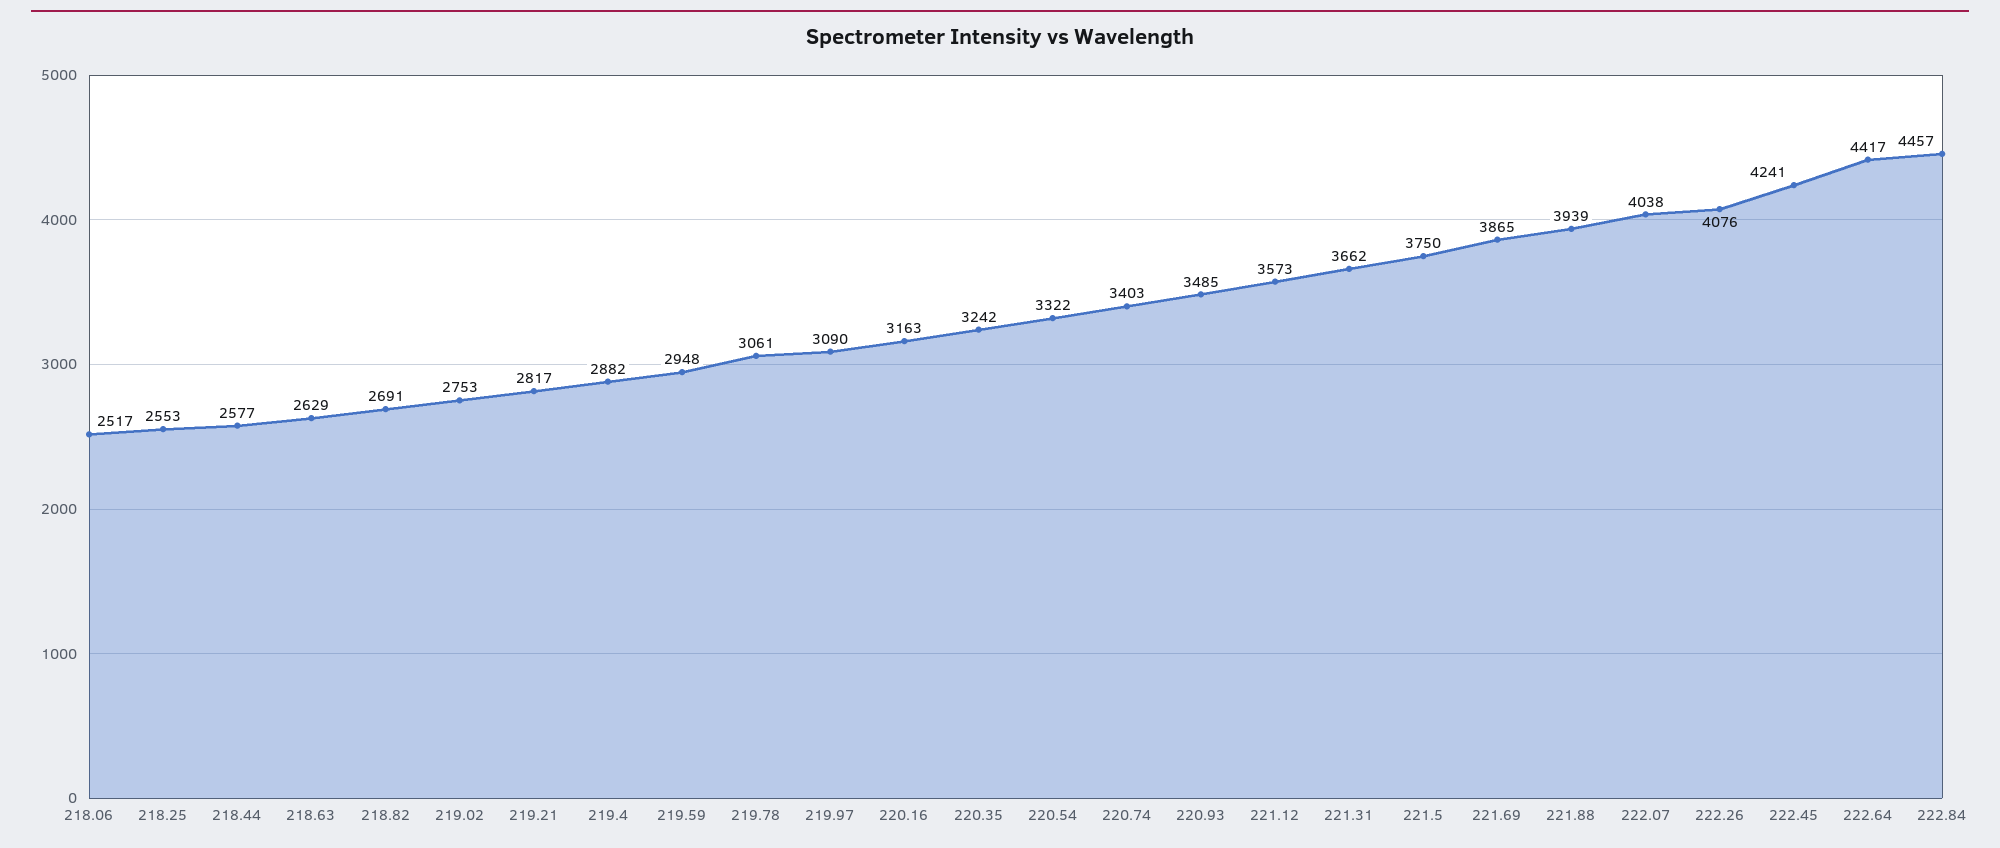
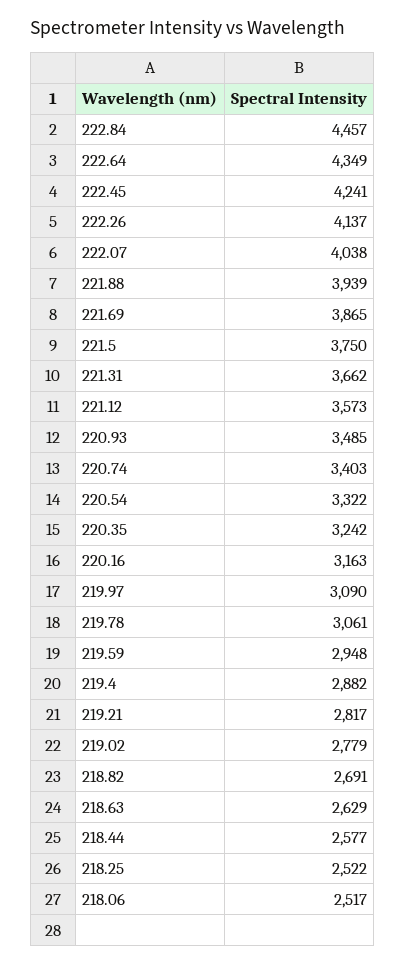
218.25: 2553 -> 2522
219.02: 2753 -> 2779
222.26: 4076 -> 4137
222.64: 4417 -> 4349

